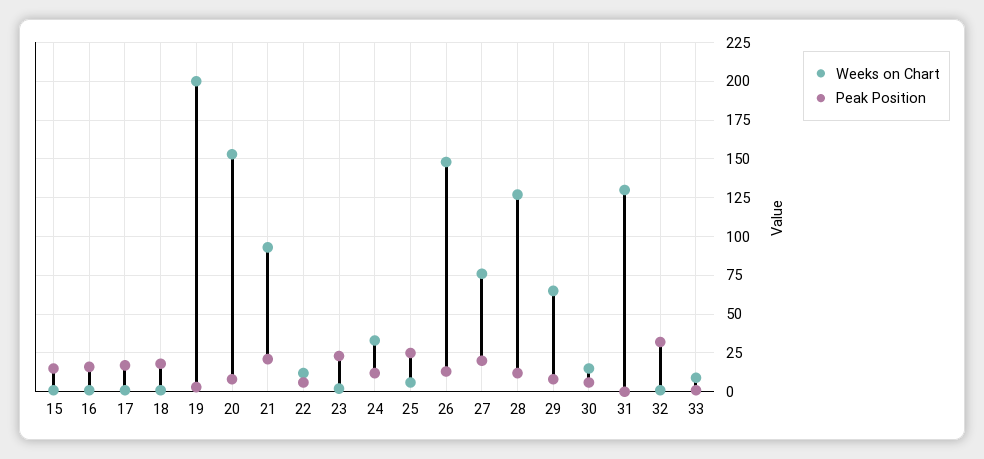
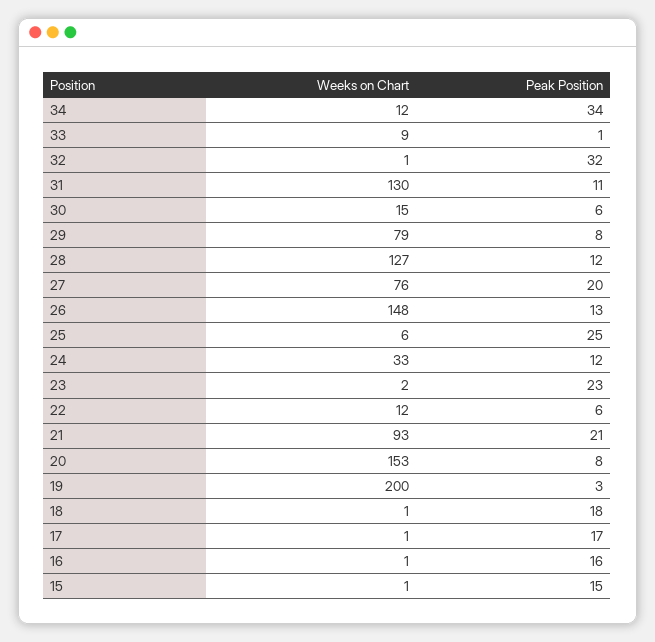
Weeks on Chart, 29: 65 -> 79
Peak Position, 31: 0 -> 11
Weeks on Chart, 34: none -> 12
Peak Position, 34: none -> 34

